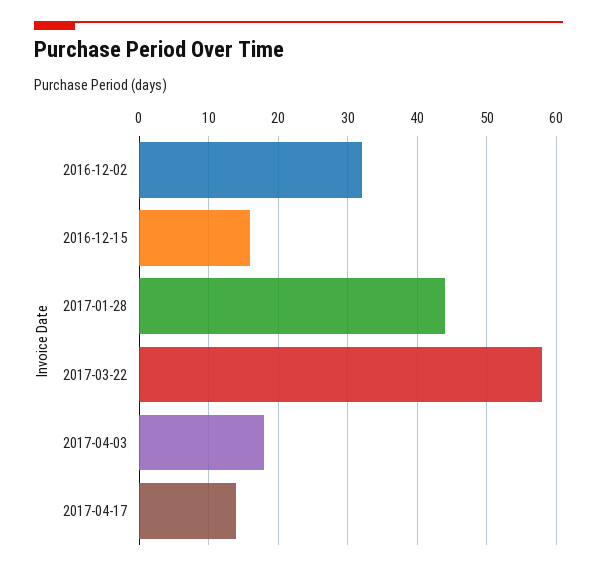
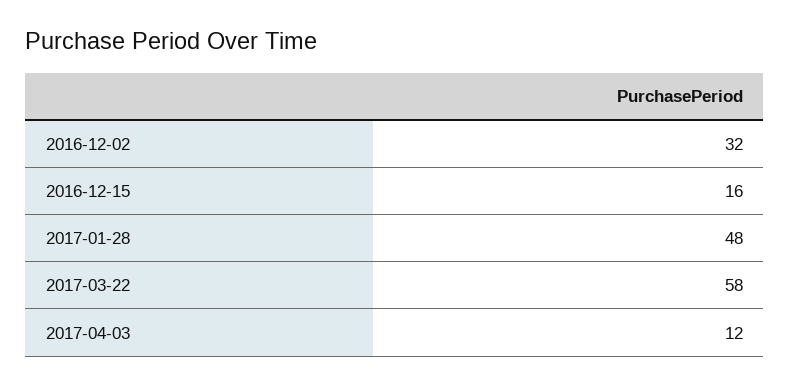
2017-01-28: 44 -> 48
2017-04-03: 18 -> 12
2017-04-17: 14 -> none

